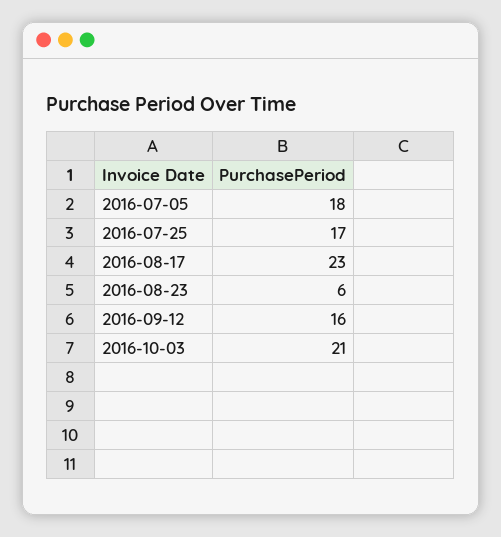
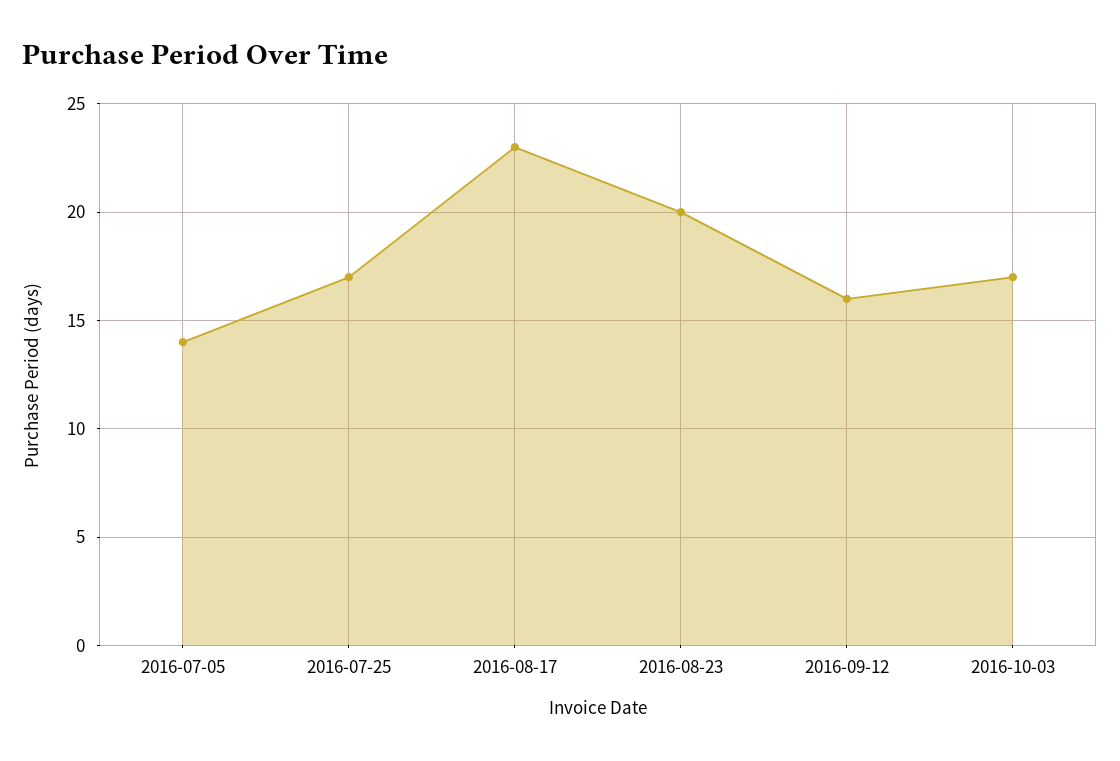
2016-07-05: 18 -> 14
2016-08-23: 6 -> 20
2016-10-03: 21 -> 17

